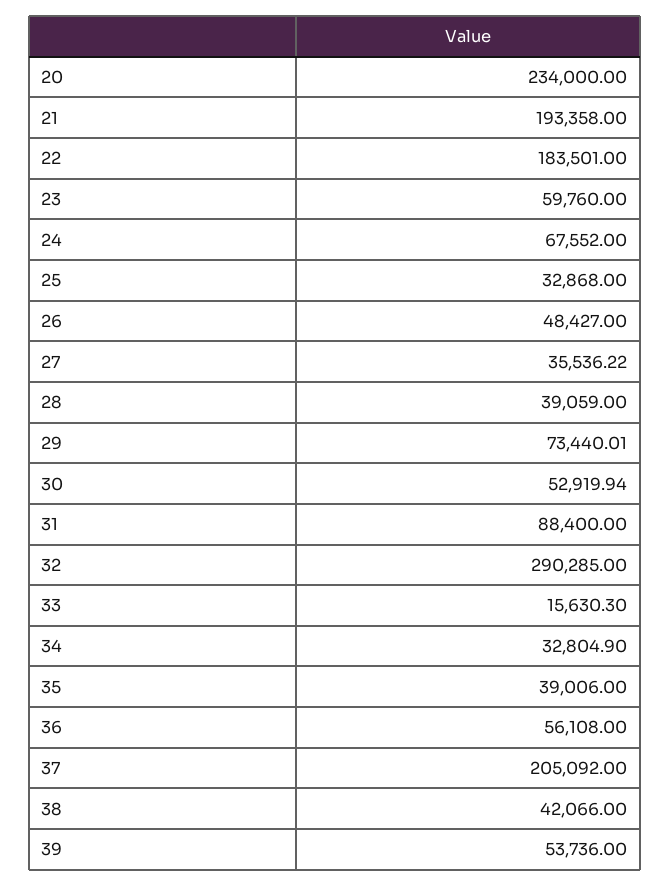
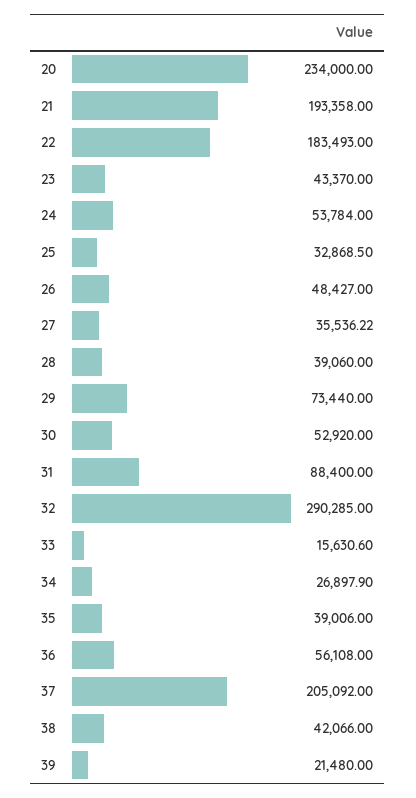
22: 183501 -> 183493
23: 59760 -> 43370
24: 67552 -> 53784
25: 32868 -> 32868.5
28: 39059 -> 39060
29: 73440.01 -> 73440
30: 52919.94 -> 52920
33: 15630.3 -> 15630.6
34: 32804.9 -> 26897.9
39: 53736 -> 21480

